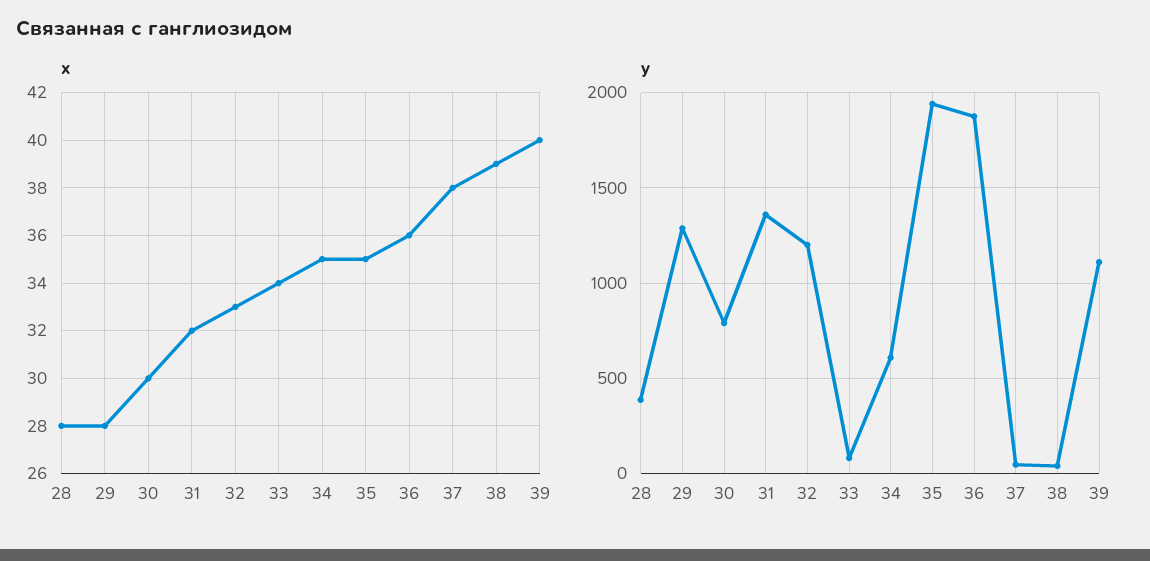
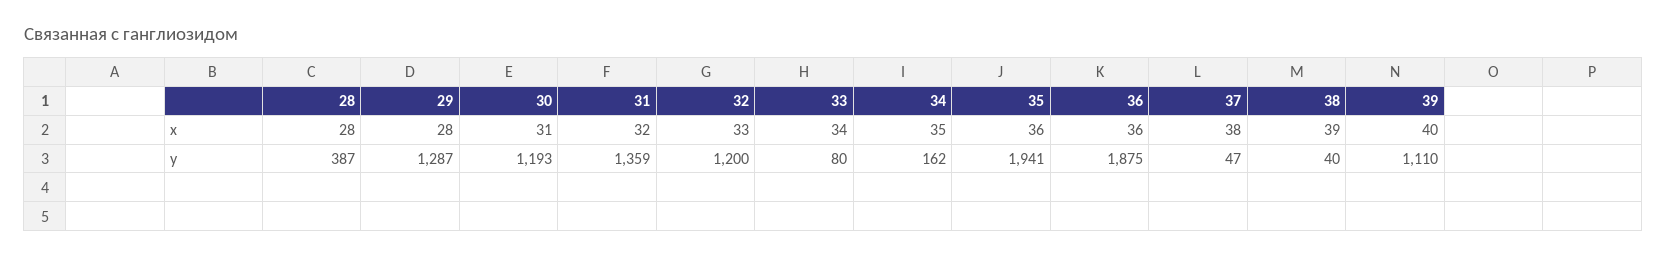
x, 30: 30 -> 31
x, 35: 35 -> 36
y, 30: 800 -> 1193
y, 34: 600 -> 162

